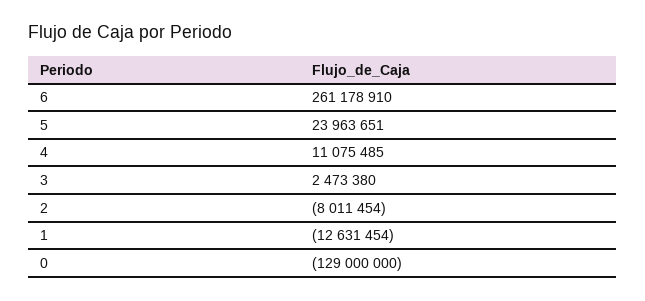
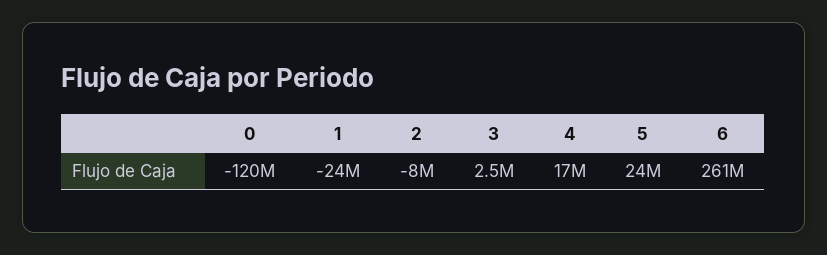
4: 11075485 -> 17000000
1: -12631454 -> -24000000
0: -129000000 -> -120000000

